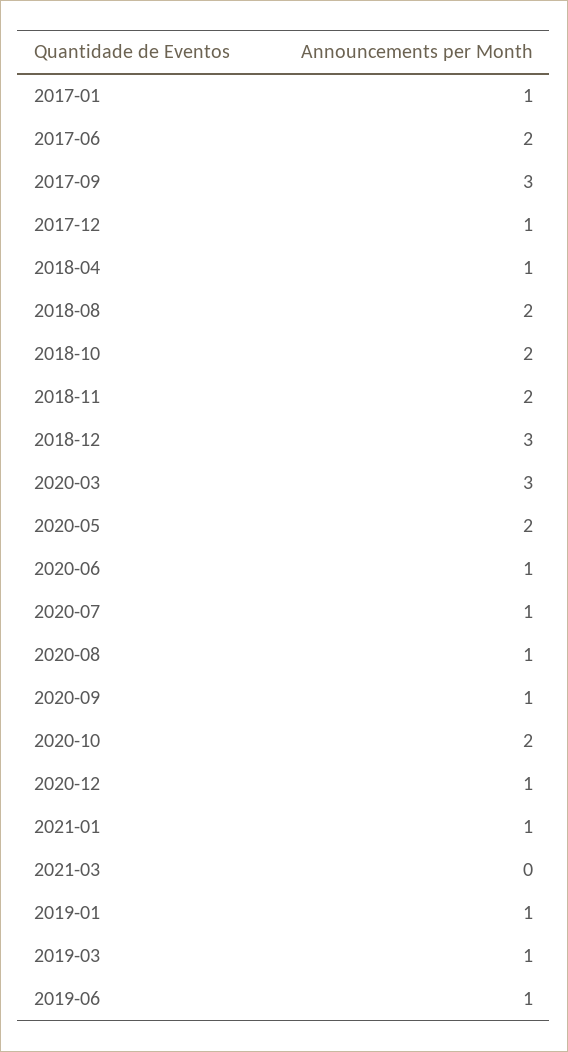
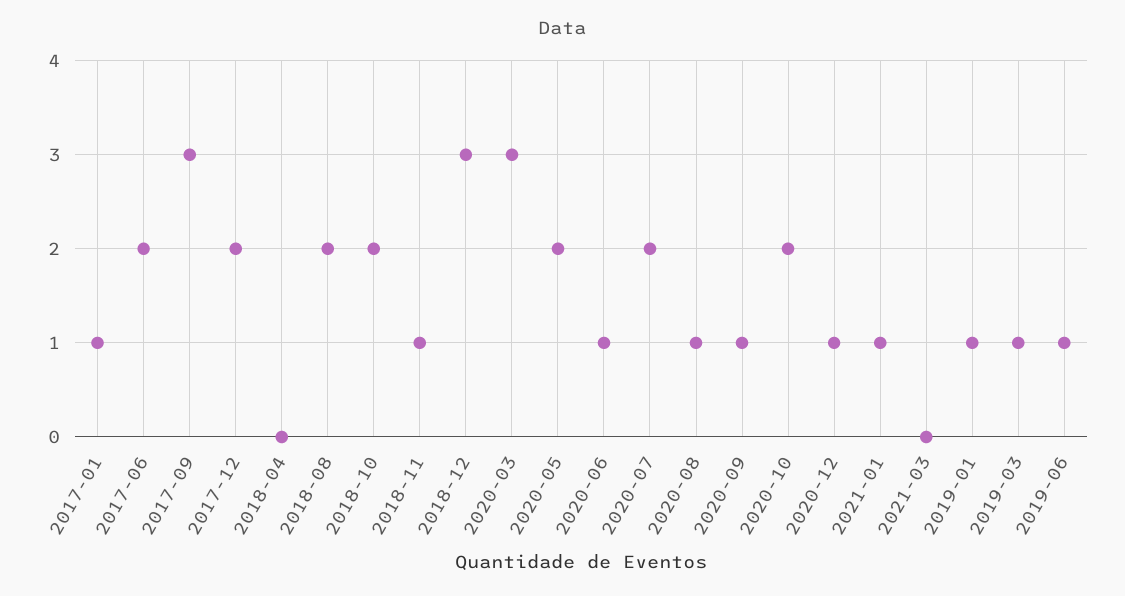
2017-12: 1 -> 2
2018-04: 1 -> 0
2018-11: 2 -> 1
2020-07: 1 -> 2

